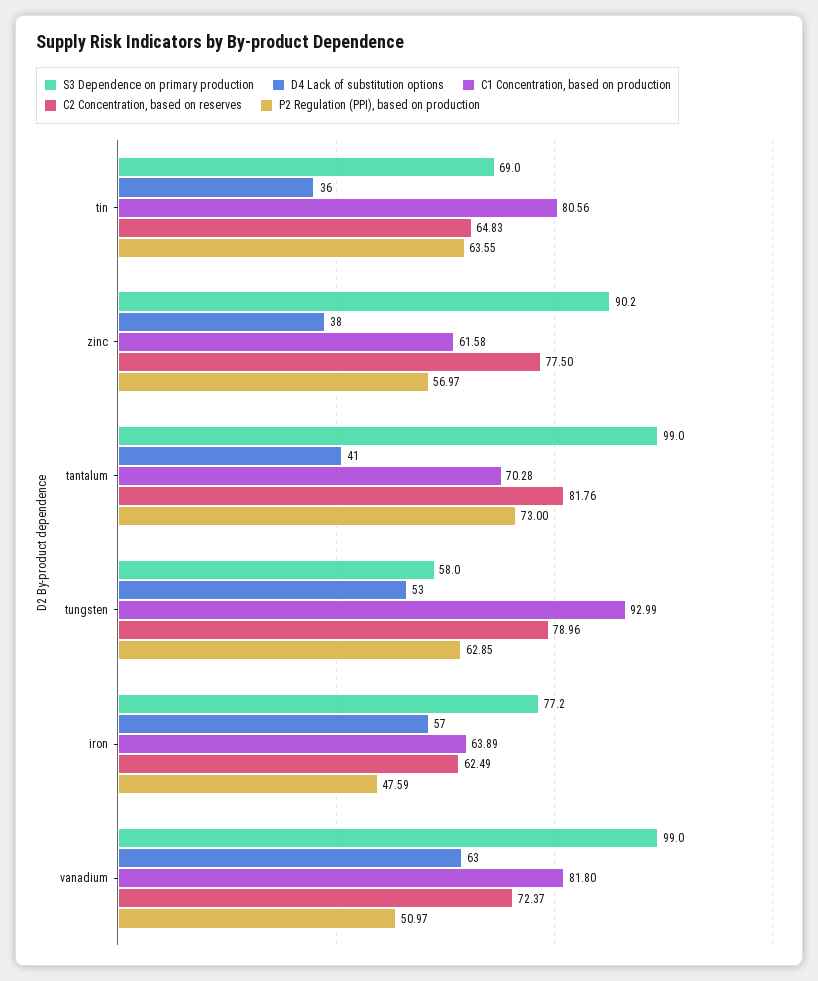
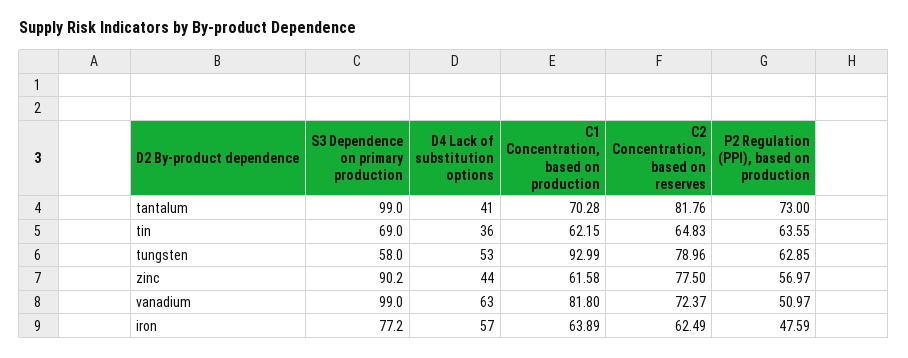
C1 Concentration, based on production, tin: 80.56 -> 62.15
D4 Lack of substitution options, zinc: 38 -> 44

